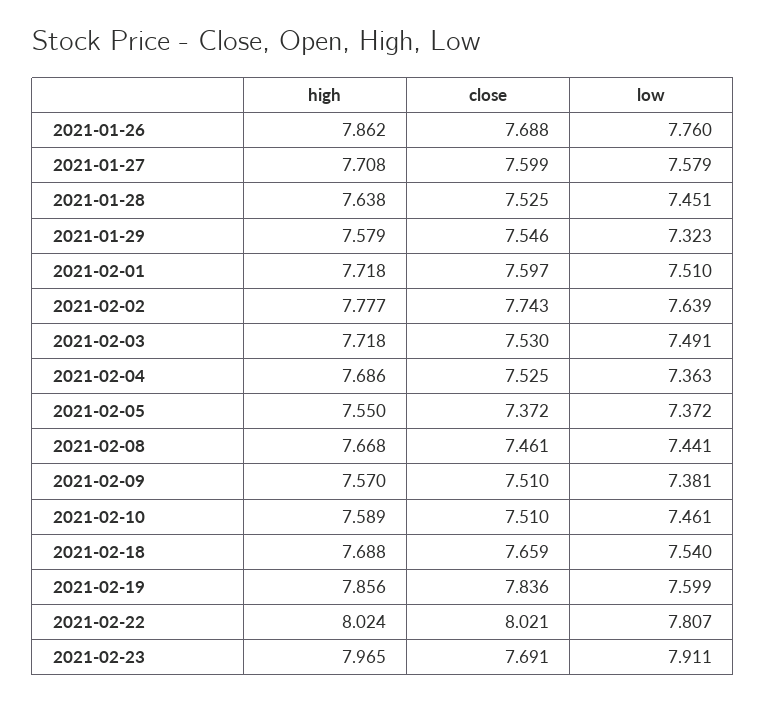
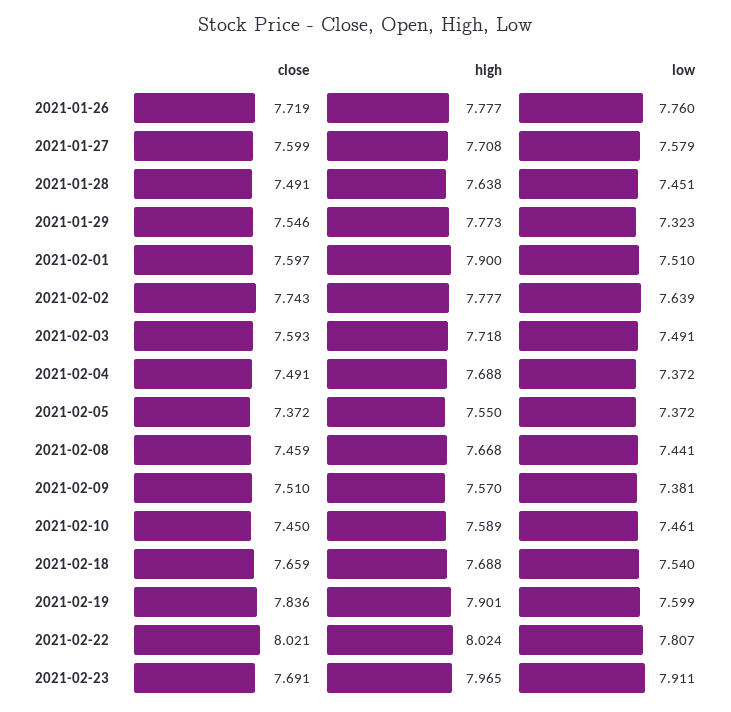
high, 2021-01-26: 7.862 -> 7.777
close, 2021-01-26: 7.688 -> 7.719
close, 2021-01-28: 7.525 -> 7.491
high, 2021-01-29: 7.579 -> 7.773
high, 2021-02-01: 7.718 -> 7.9
close, 2021-02-03: 7.53 -> 7.593
high, 2021-02-04: 7.686 -> 7.688
close, 2021-02-04: 7.525 -> 7.491
low, 2021-02-04: 7.363 -> 7.372
close, 2021-02-08: 7.461 -> 7.459
close, 2021-02-10: 7.51 -> 7.45
high, 2021-02-19: 7.856 -> 7.901

